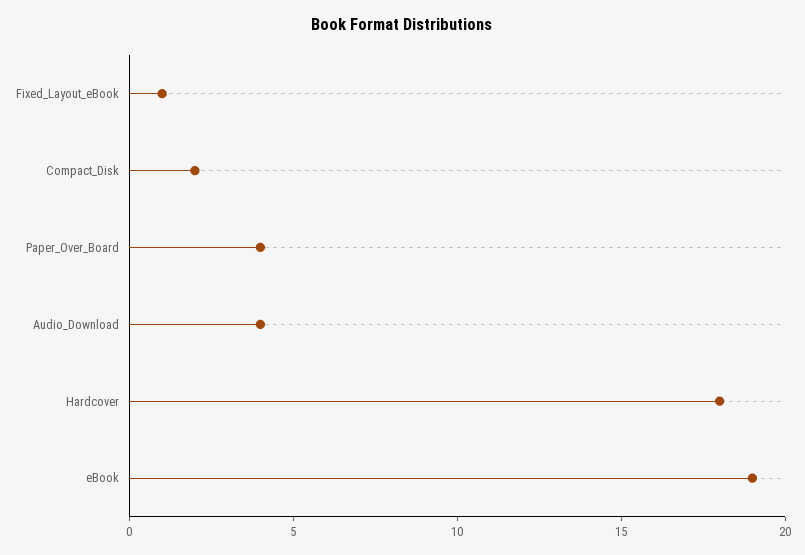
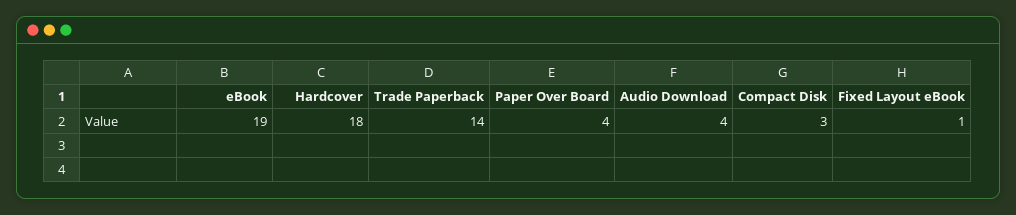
Compact_Disk: 2 -> 3
Trade Paperback: none -> 14

